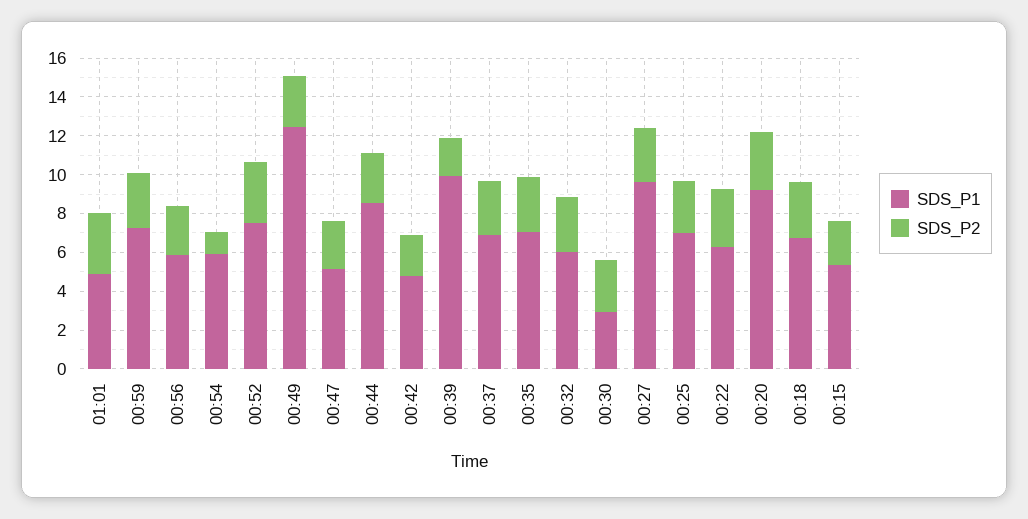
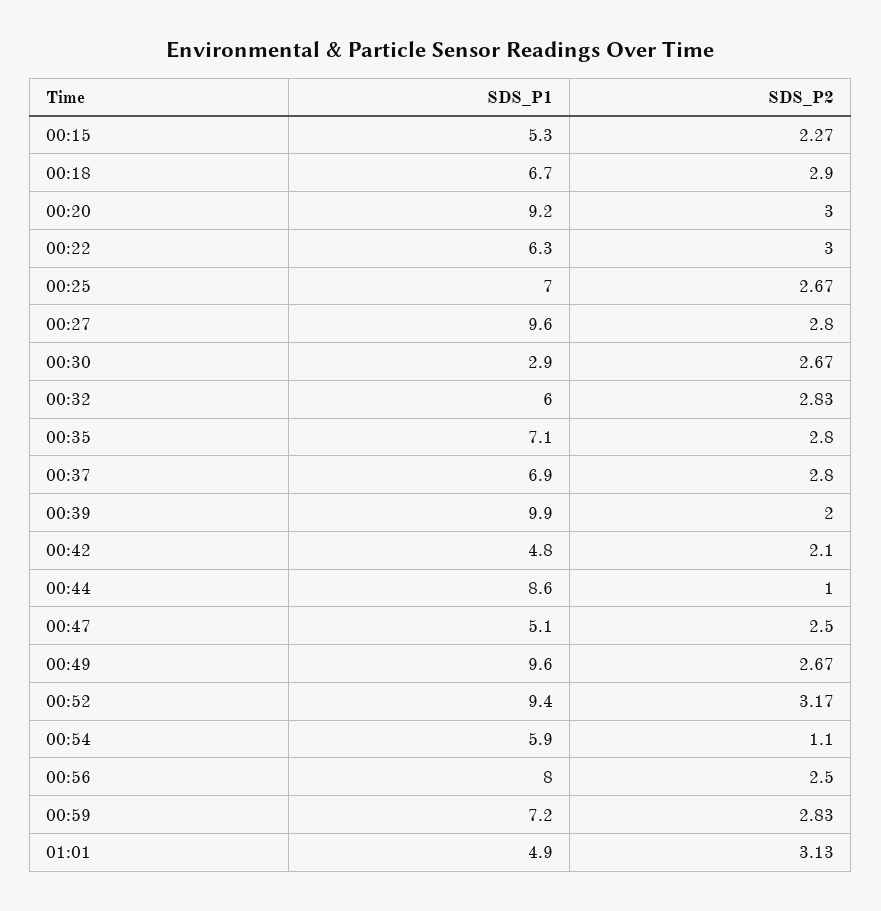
SDS_P1, 00:56: 6 -> 8
SDS_P1, 00:52: 7.5 -> 9.4
SDS_P1, 00:49: 12.5 -> 9.6
SDS_P2, 00:44: 2.5 -> 1

